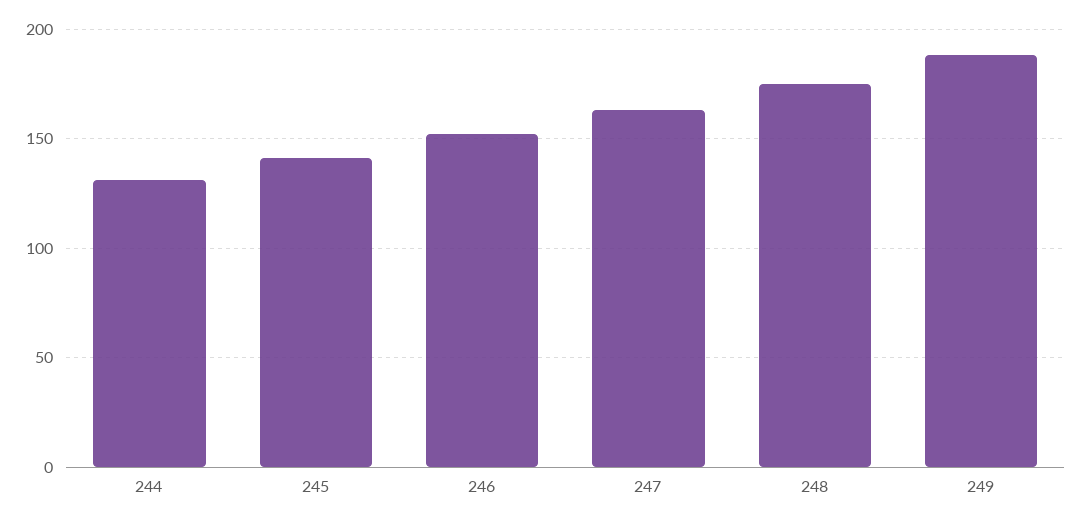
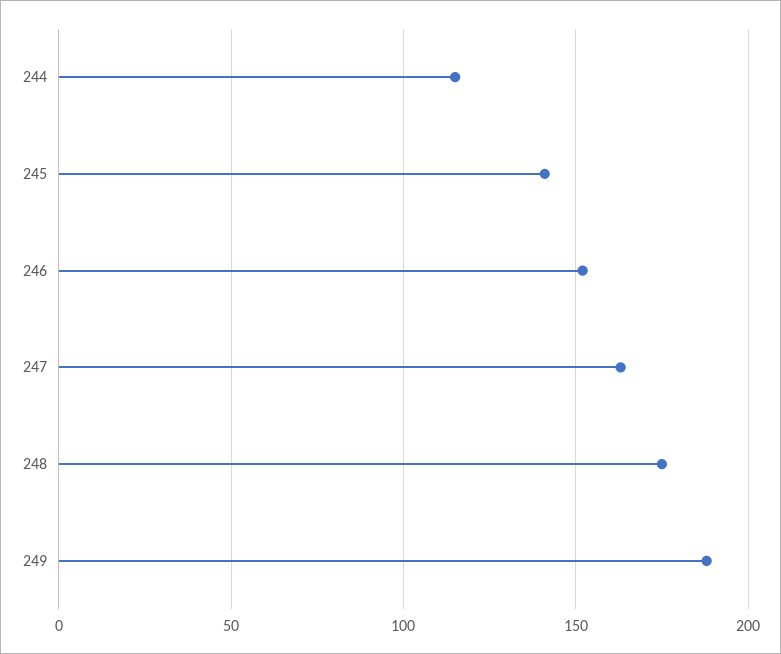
244: 130 -> 115

